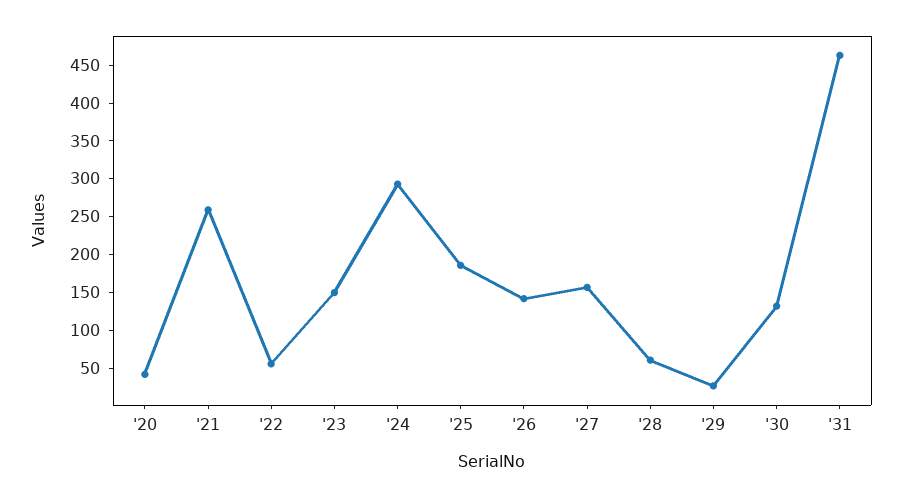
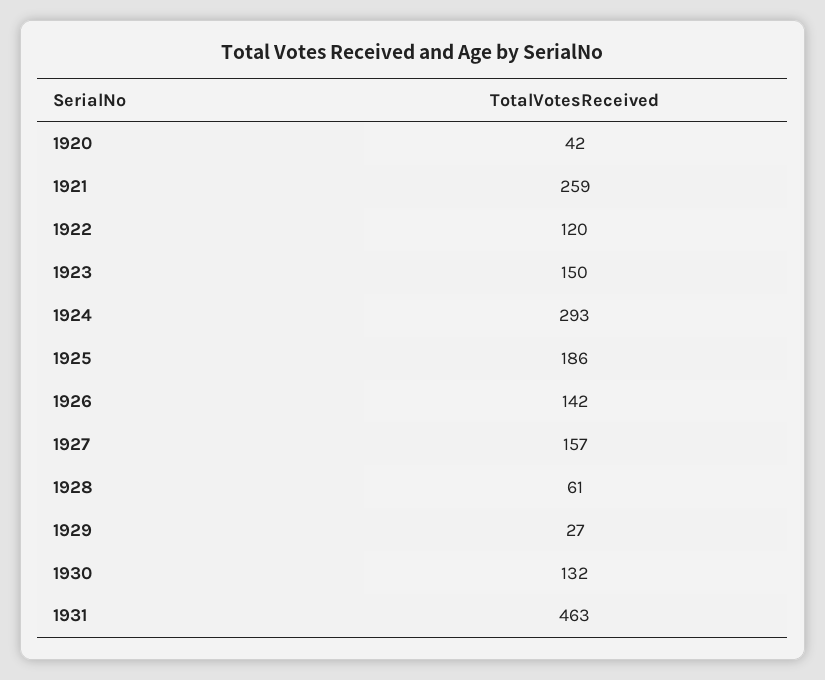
'22: 50 -> 120

